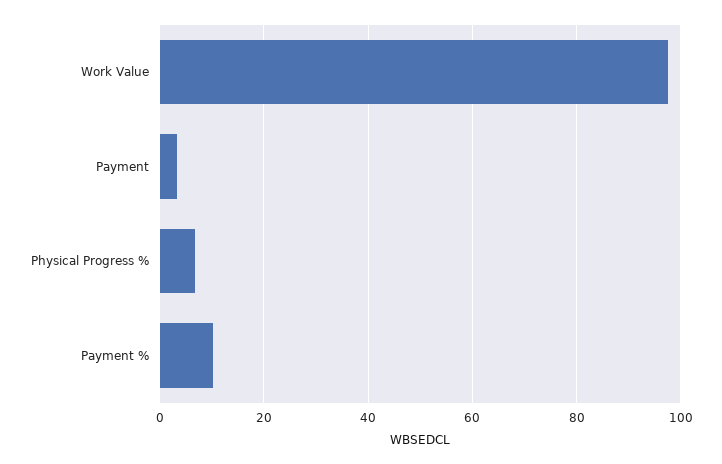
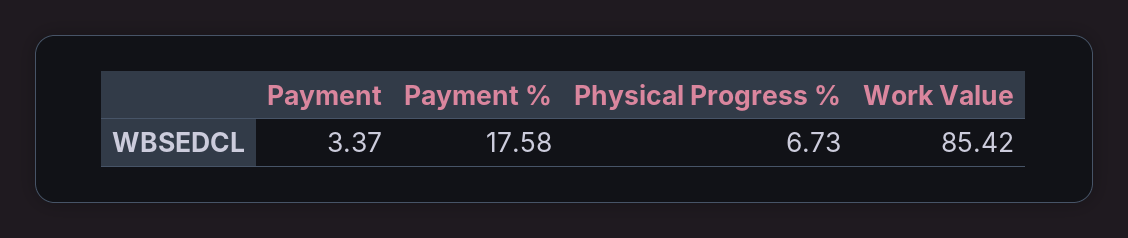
Work Value: 98 -> 85.42
Payment %: 10 -> 17.58

